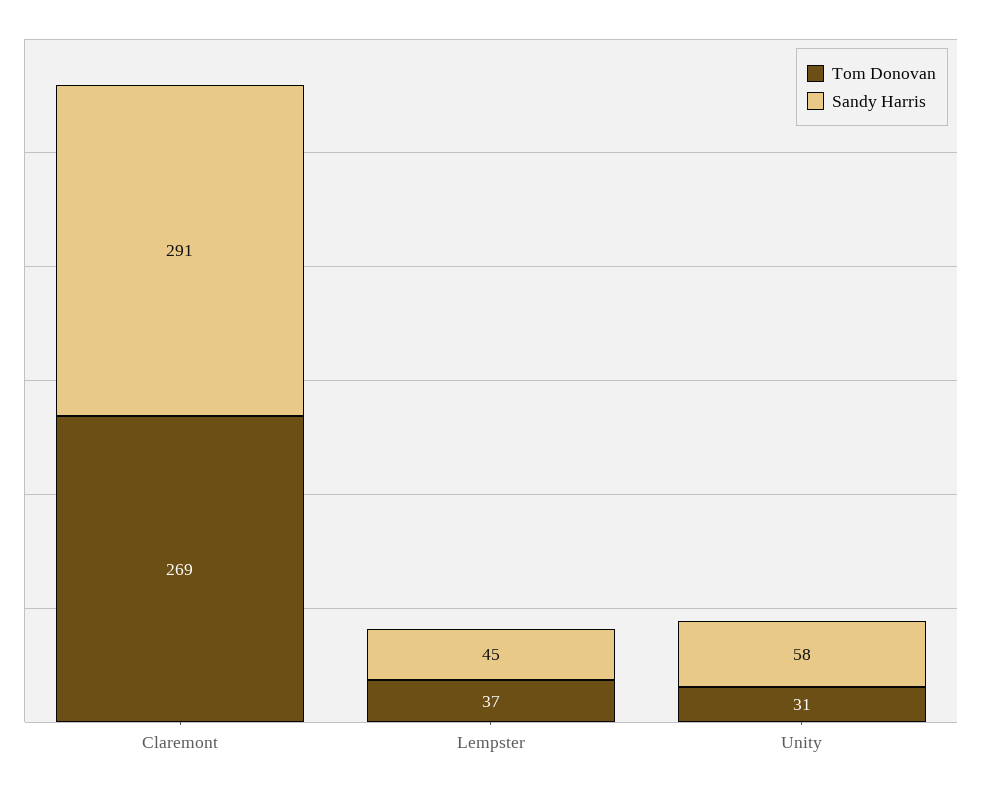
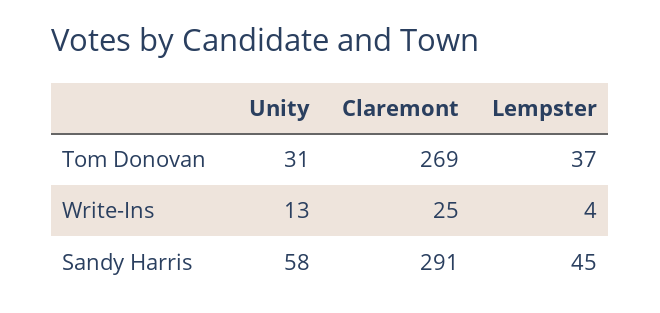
Write-Ins, Unity: none -> 13
Write-Ins, Claremont: none -> 25
Write-Ins, Lempster: none -> 4

